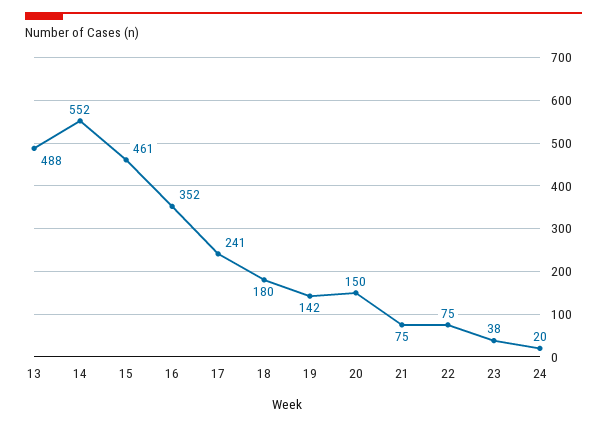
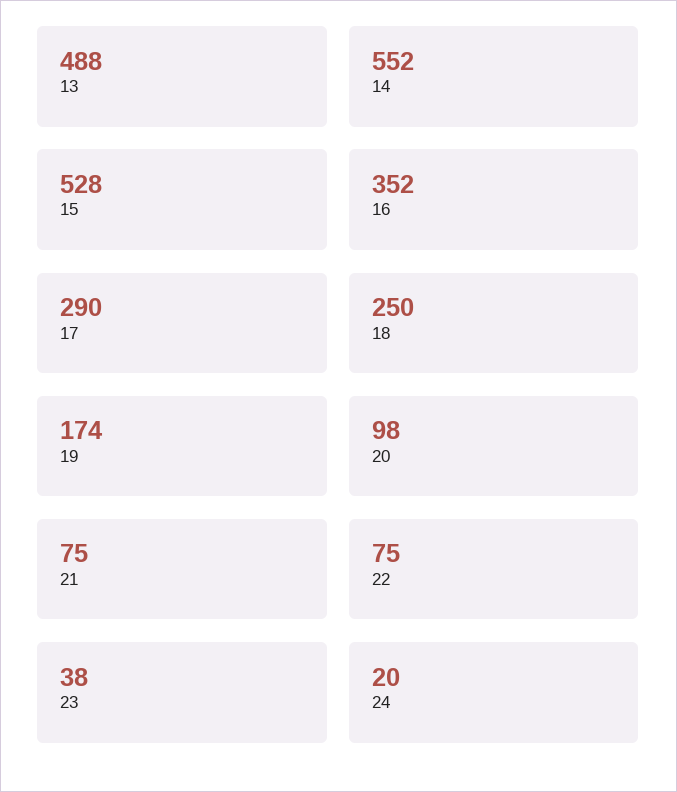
15: 461 -> 528
17: 241 -> 290
18: 180 -> 250
19: 142 -> 174
20: 150 -> 98

